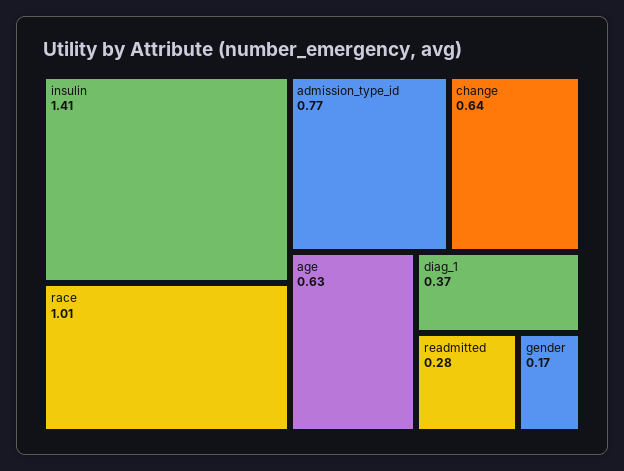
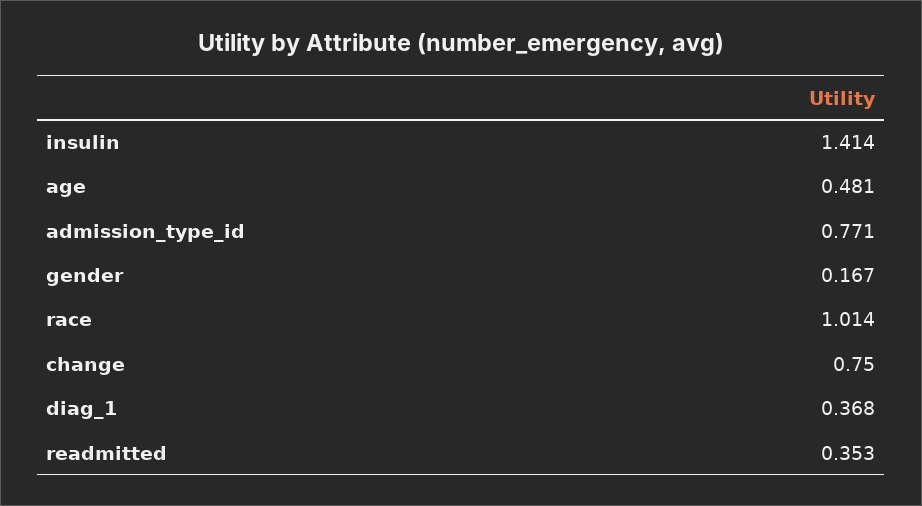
change: 0.64 -> 0.75
age: 0.63 -> 0.481
readmitted: 0.28 -> 0.353

